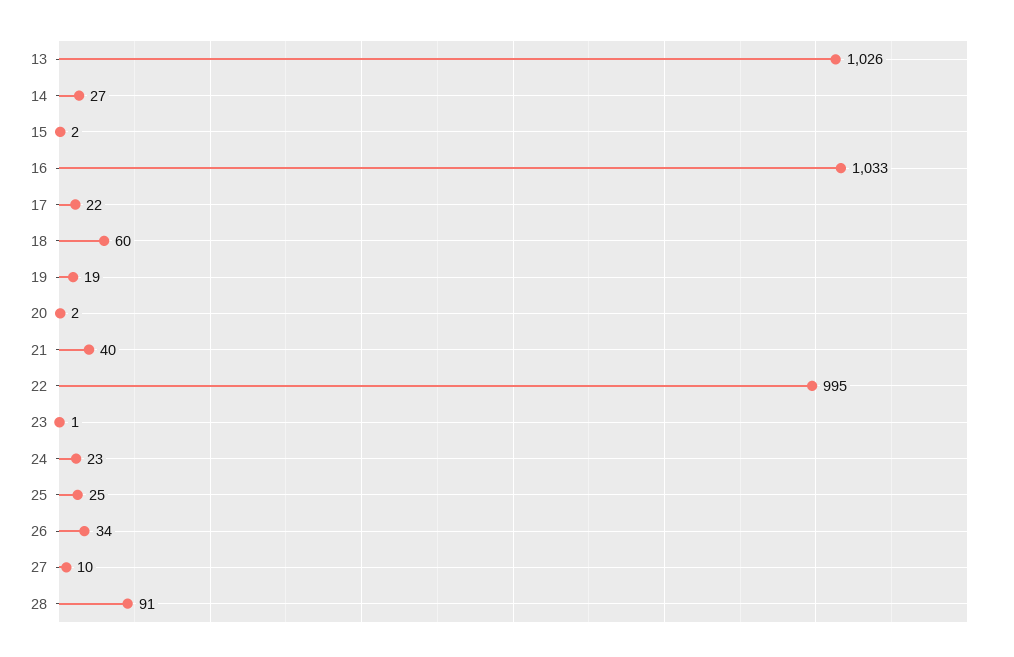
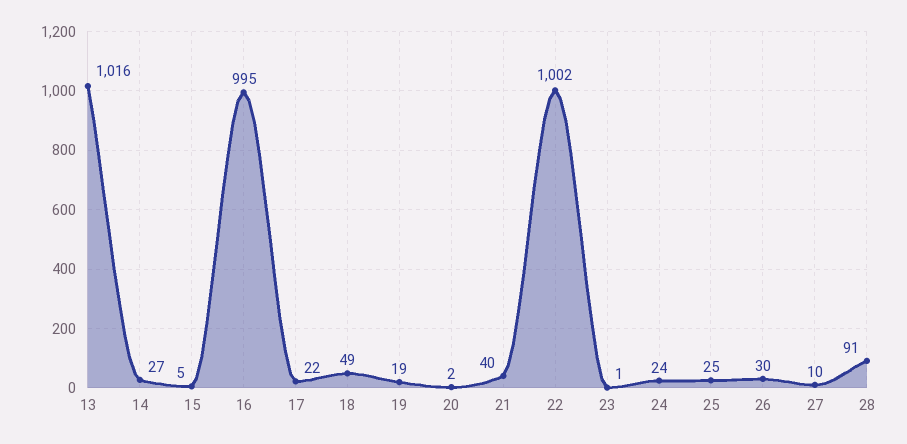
13: 1026 -> 1016
15: 2 -> 5
16: 1033 -> 995
18: 60 -> 49
22: 995 -> 1002
24: 23 -> 24
26: 34 -> 30

